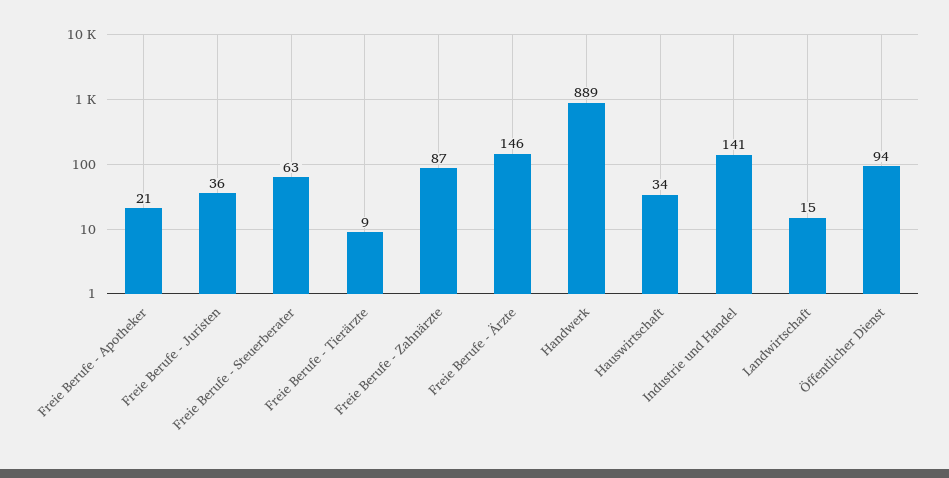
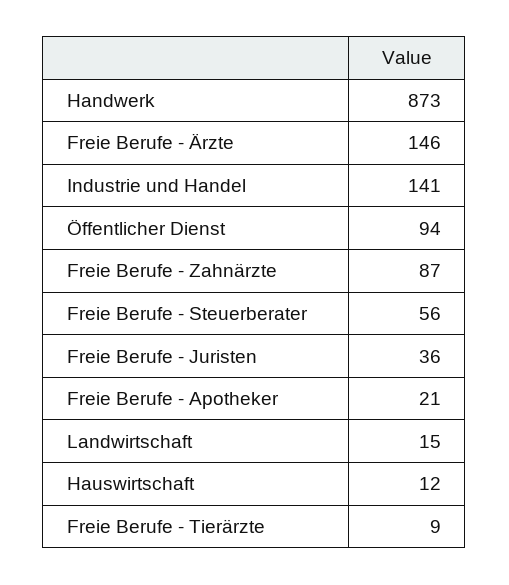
Freie Berufe - Steuerberater: 63 -> 56
Handwerk: 889 -> 873
Hauswirtschaft: 34 -> 12

